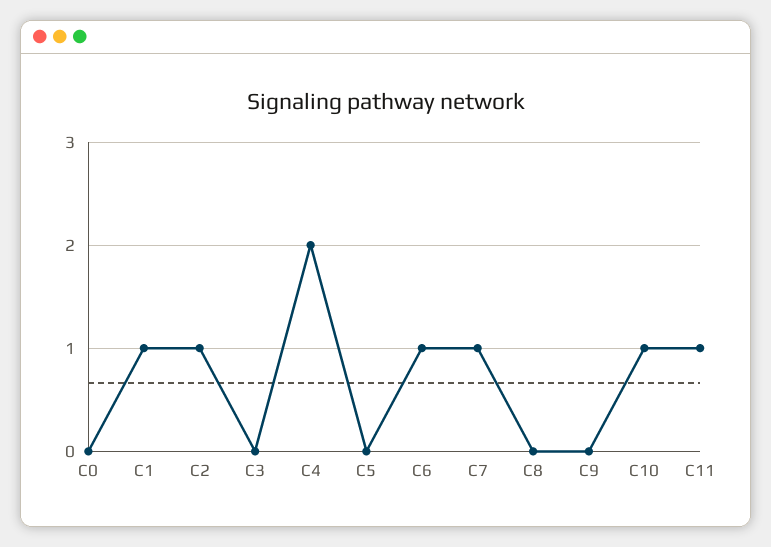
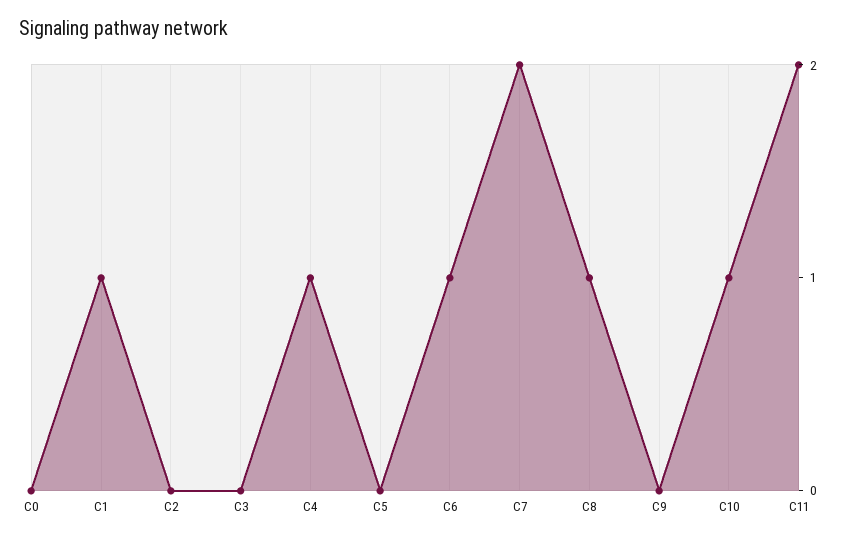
C2: 1 -> 0
C4: 2 -> 1
C7: 1 -> 2
C8: 0 -> 1
C11: 1 -> 2

